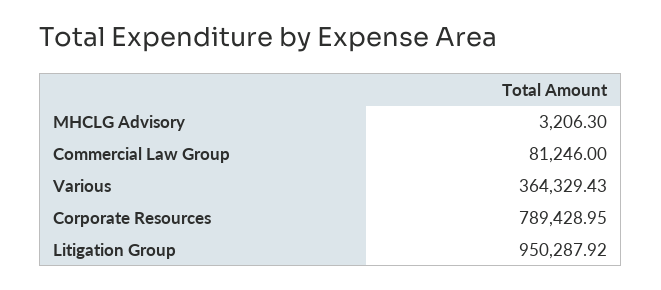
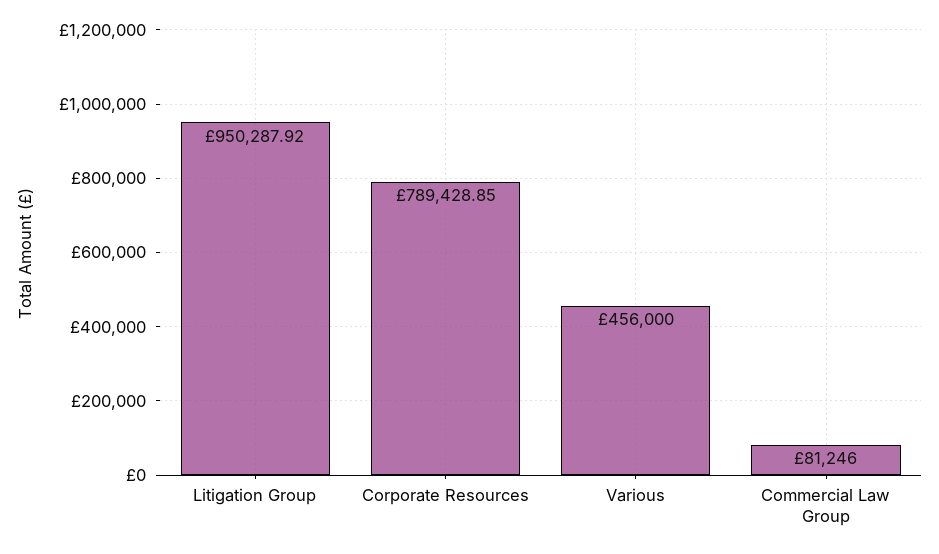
MHCLG Advisory: 3206.3 -> none
Various: 364329.43 -> 456000
Corporate Resources: 789428.95 -> 789428.85

